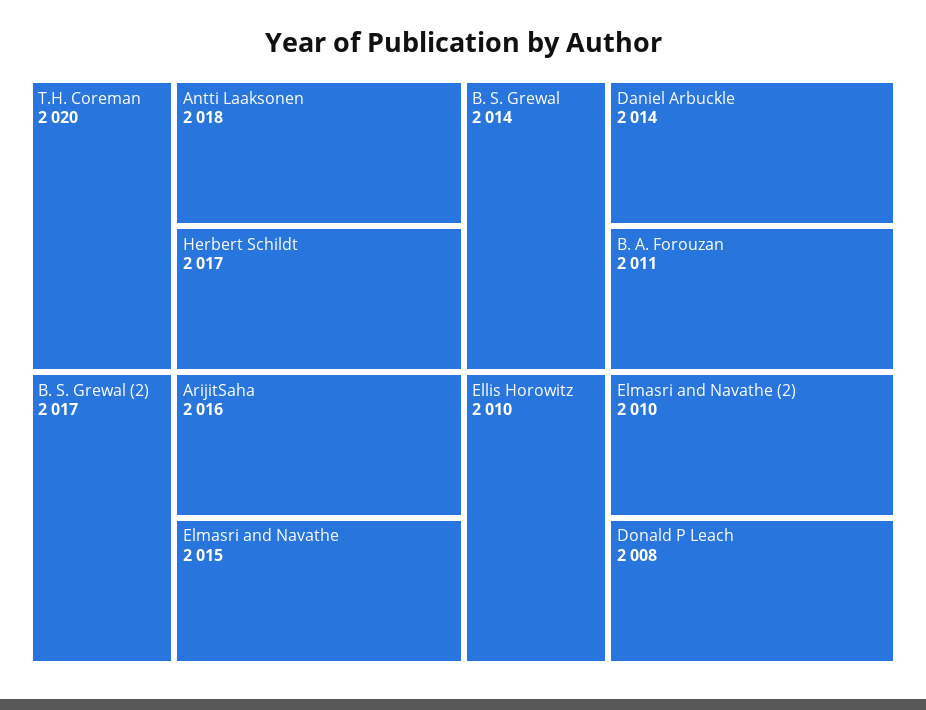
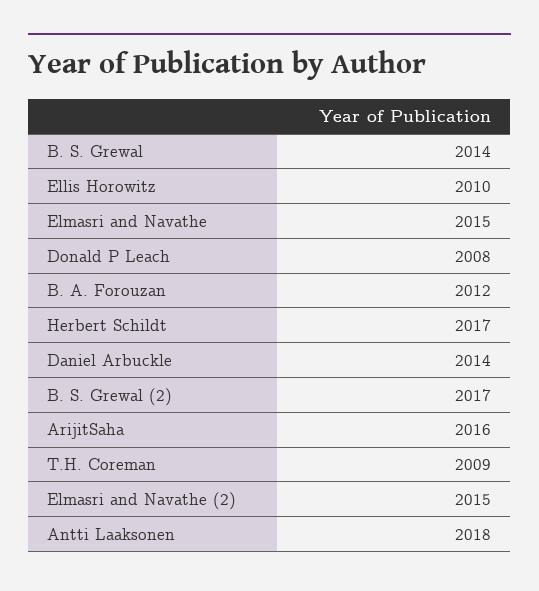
T.H. Coreman: 2020 -> 2009
B. A. Forouzan: 2011 -> 2012
Elmasri and Navathe (2): 2010 -> 2015

